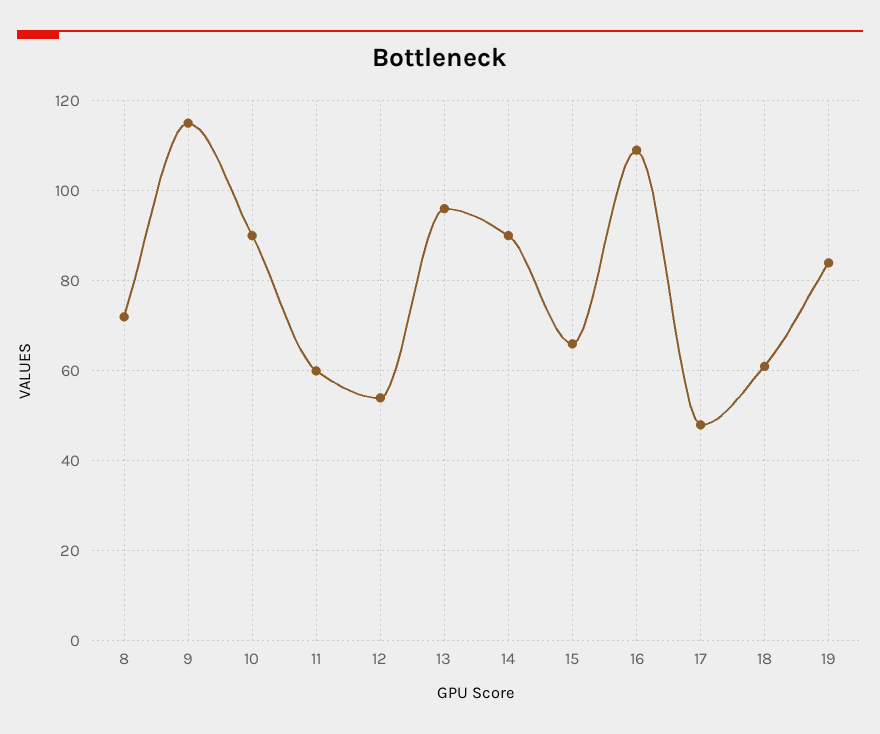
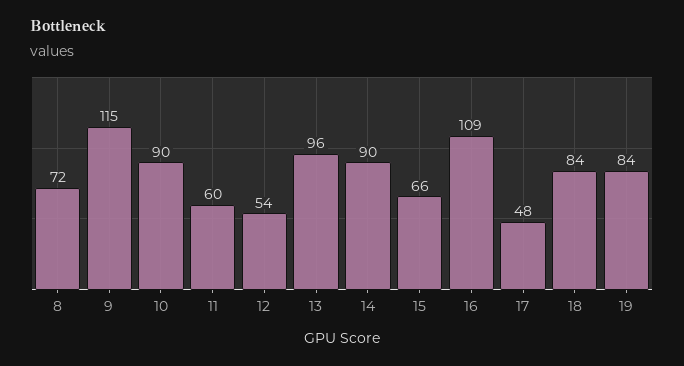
18: 60 -> 84

